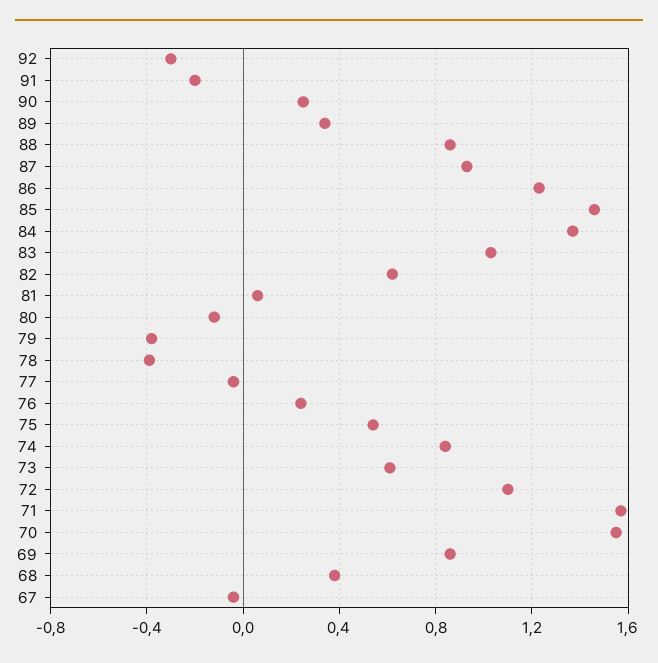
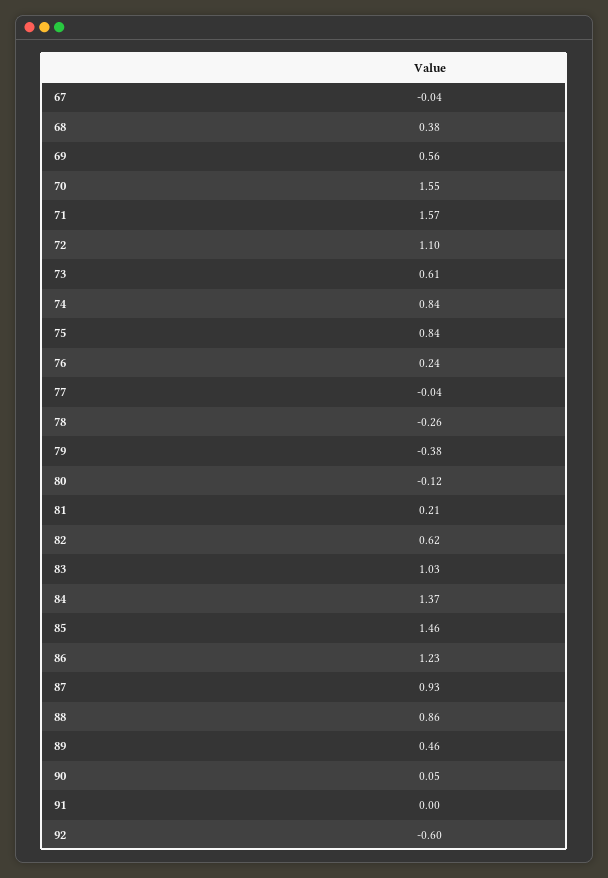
92: -0.3 -> -0.6
91: -0.2 -> 0
90: 0.25 -> 0.05
89: 0.35 -> 0.46
81: 0.05 -> 0.21
78: -0.4 -> -0.26
75: 0.55 -> 0.84
69: 0.85 -> 0.56

